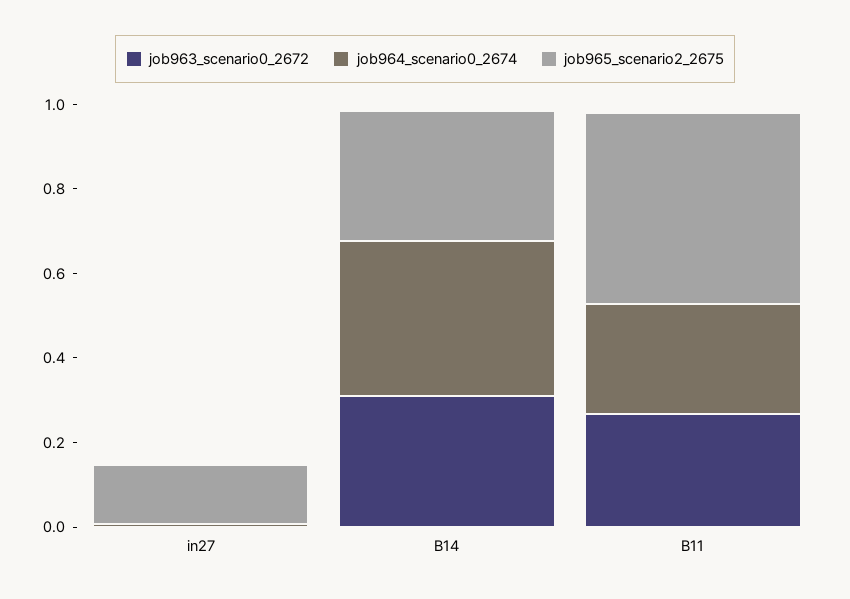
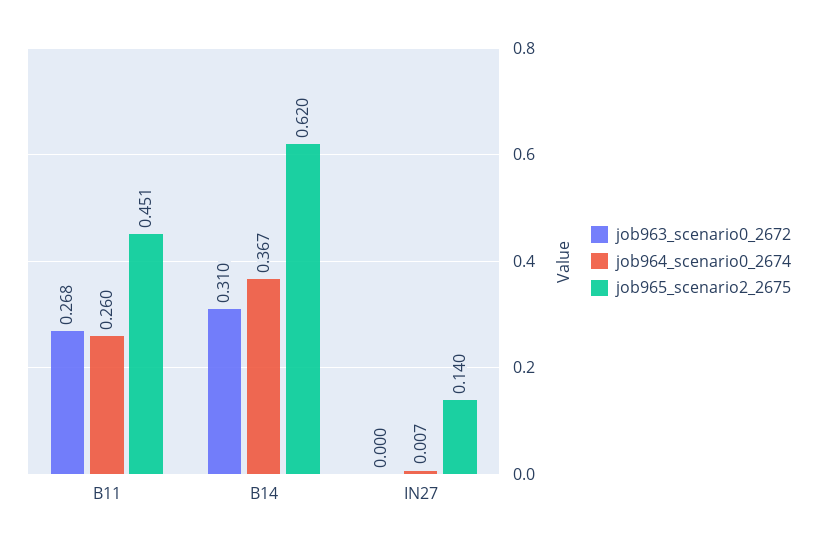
job965_scenario2_2675, B14: 0.3 -> 0.62

